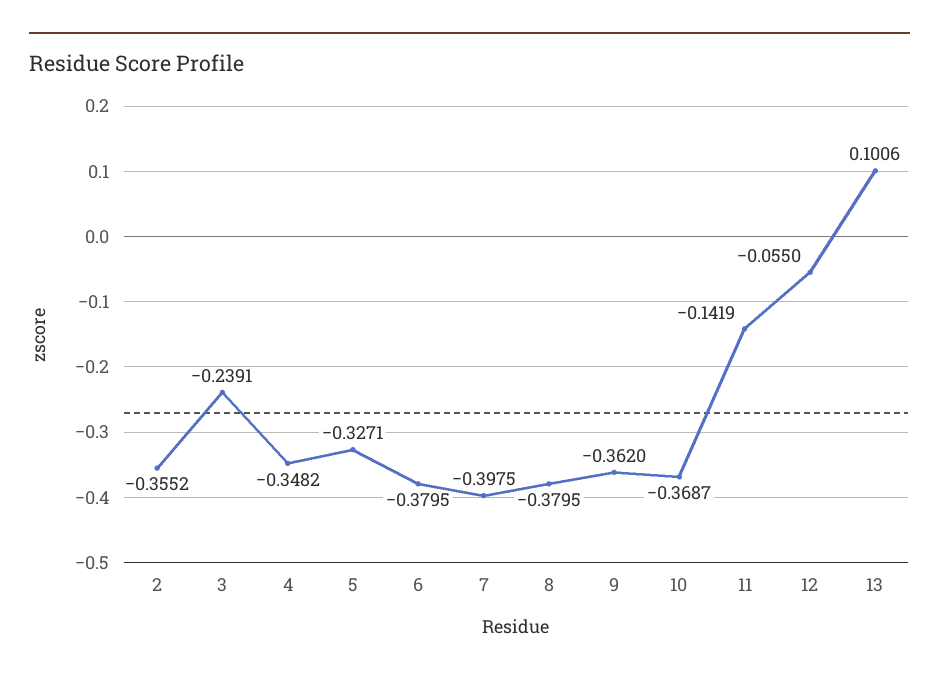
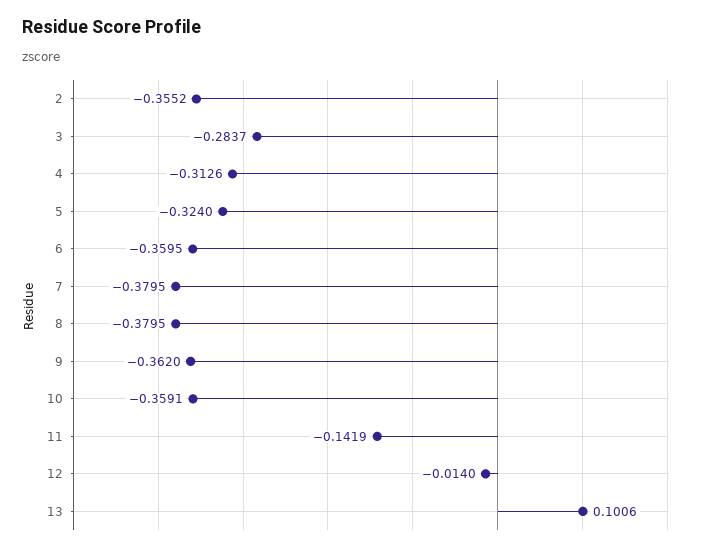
3: -0.2391 -> -0.2837
4: -0.3482 -> -0.3126
5: -0.3271 -> -0.324
6: -0.3795 -> -0.3595
7: -0.3975 -> -0.3795
10: -0.3687 -> -0.3591
12: -0.055 -> -0.014

